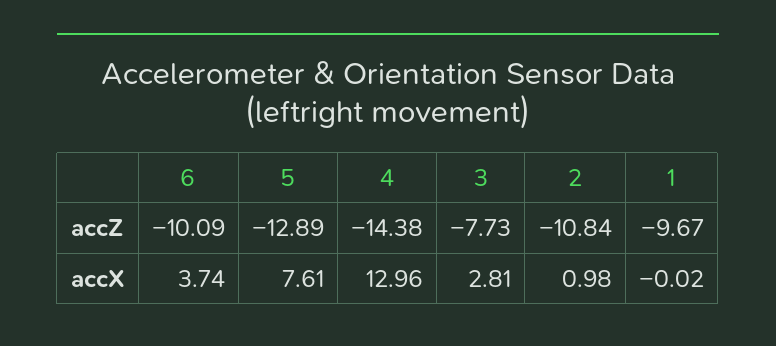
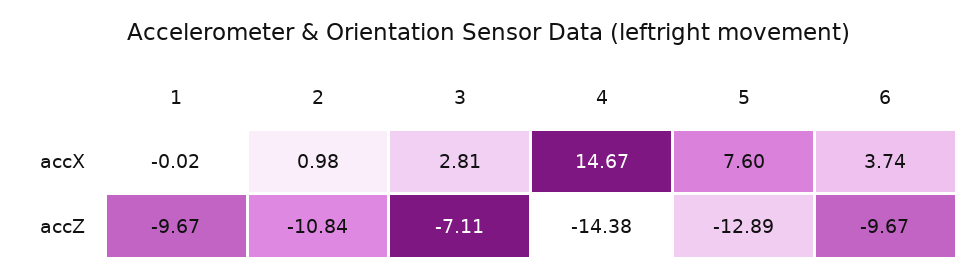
6, accZ: -10.09 -> -9.67
3, accZ: -7.73 -> -7.11
5, accX: 7.61 -> 7.6
4, accX: 12.96 -> 14.67

